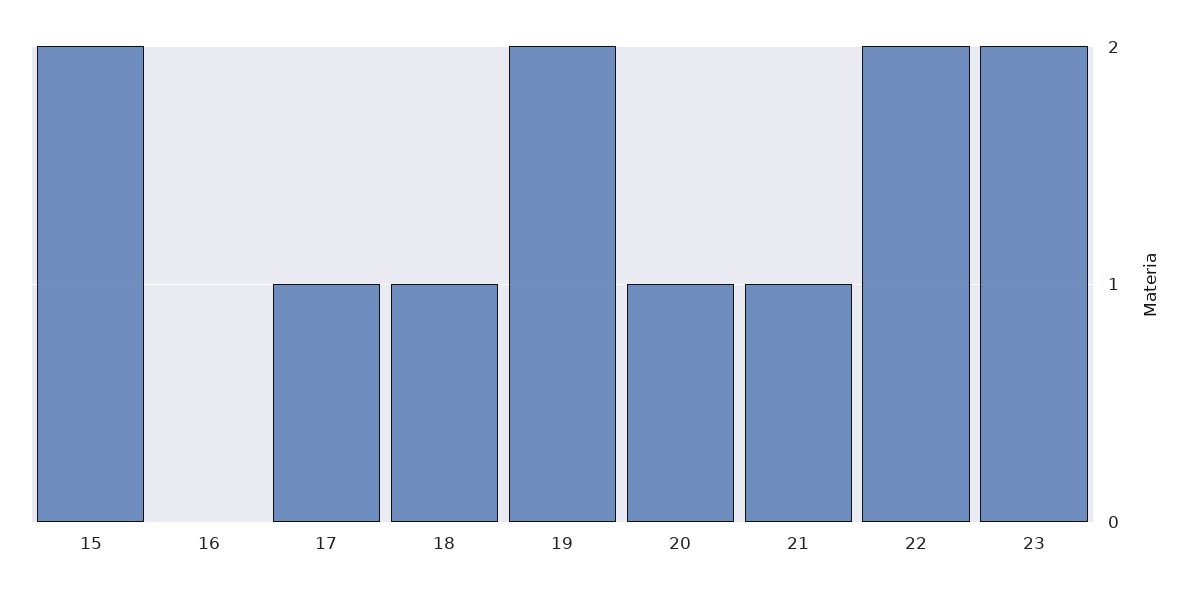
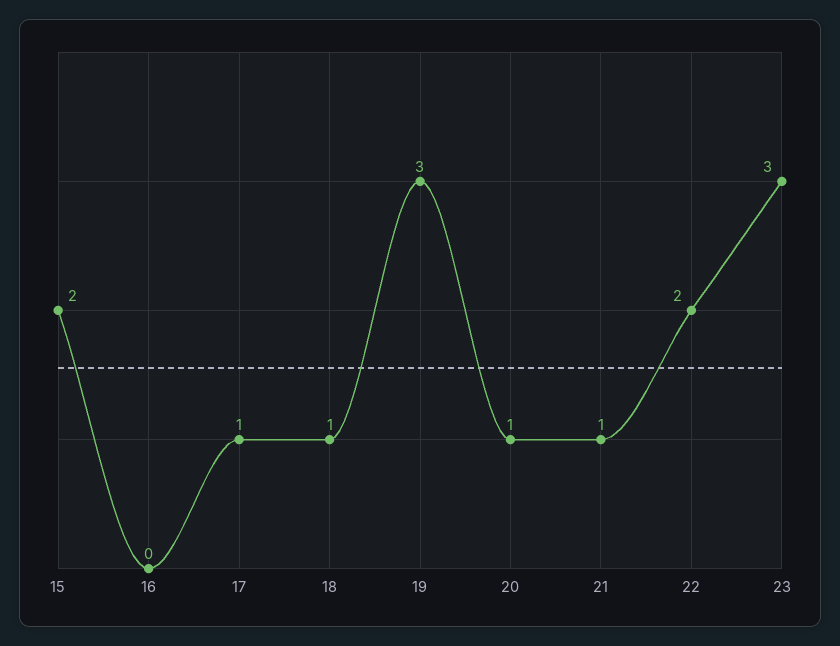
19: 2 -> 3
23: 2 -> 3

